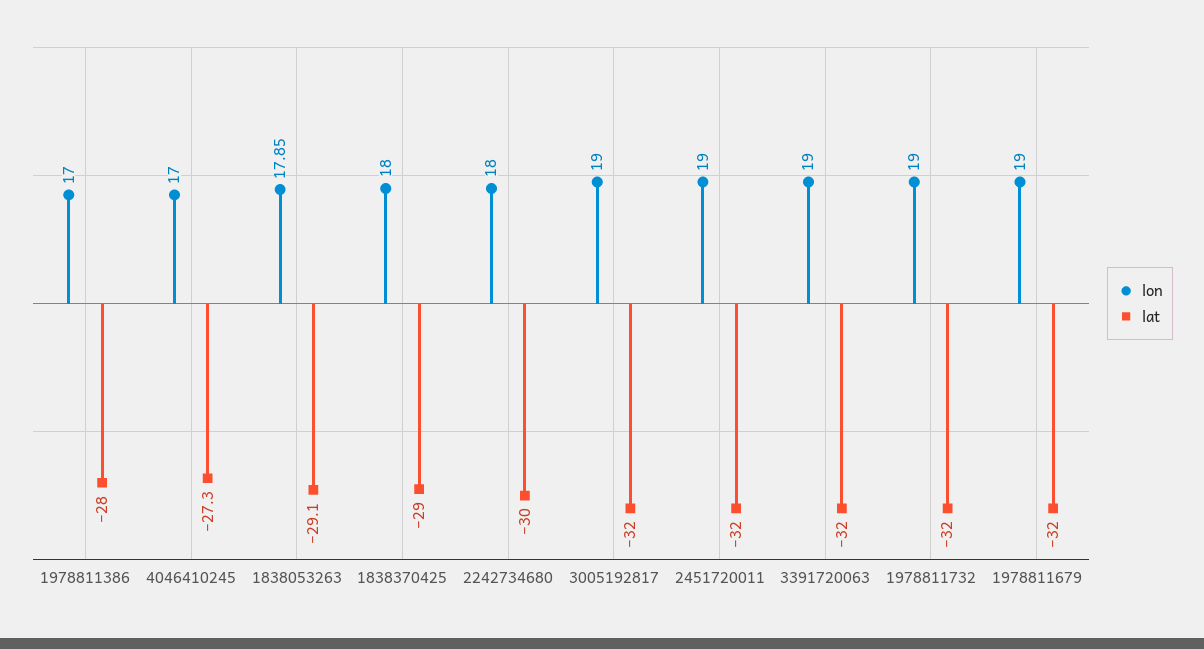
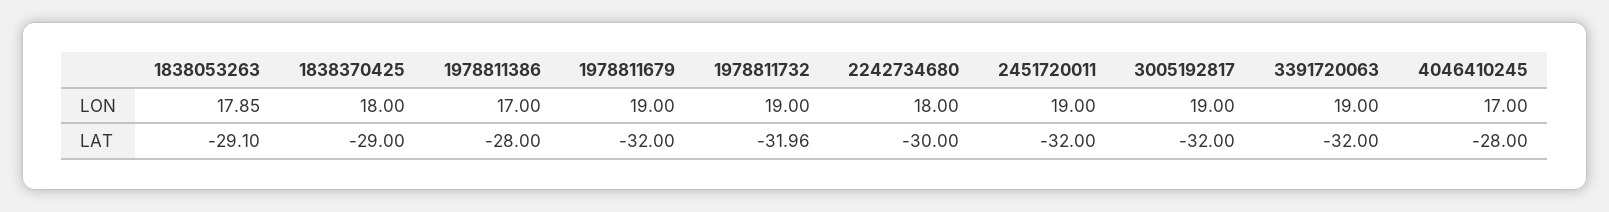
lat, 4046410245: -27.3 -> -28
lat, 1978811732: -32 -> -31.96

